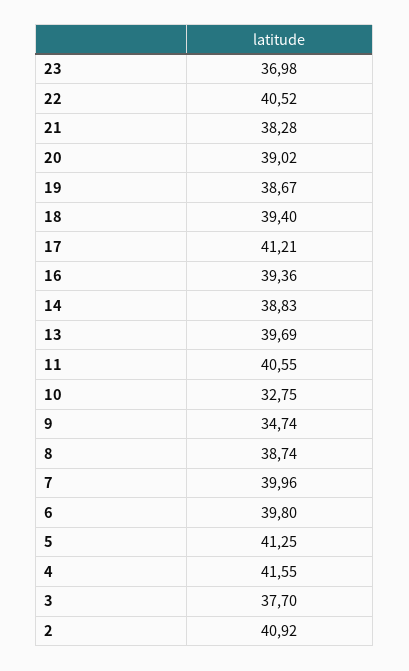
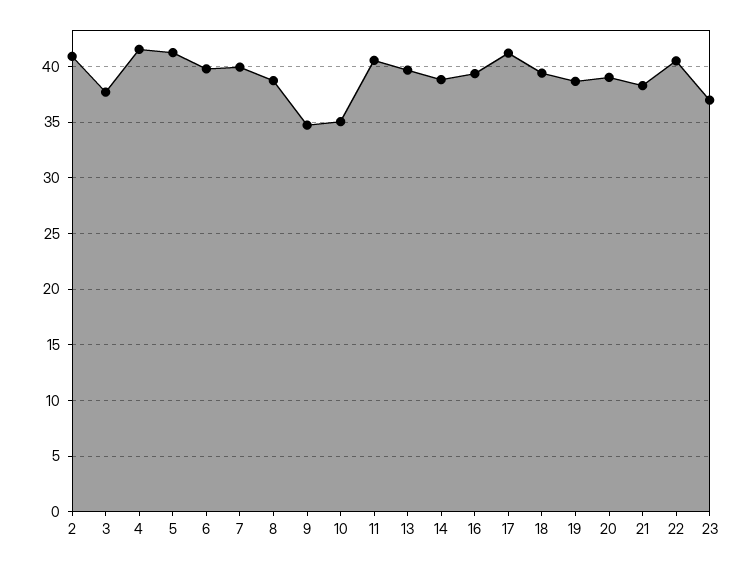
10: 32.75 -> 35

